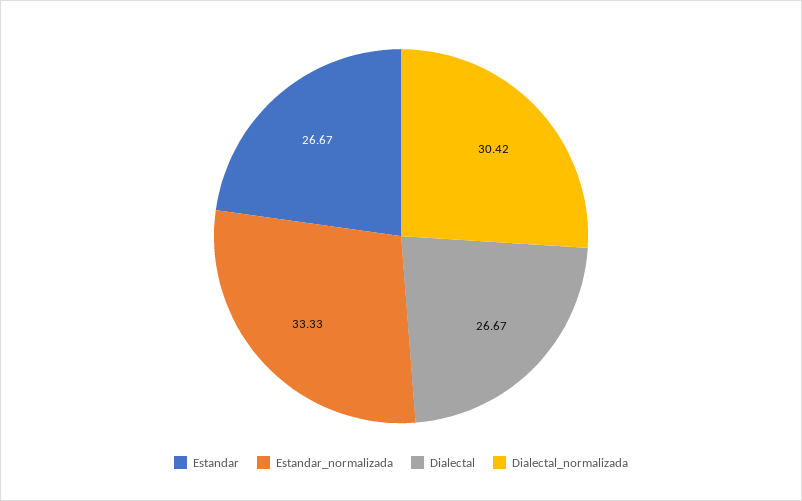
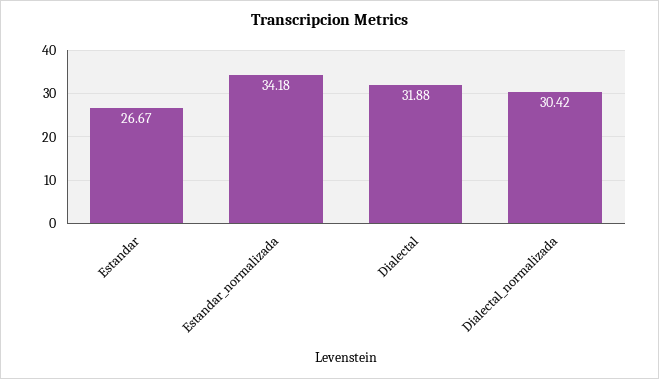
Estandar_normalizada: 33.33 -> 34.18
Dialectal: 26.67 -> 31.88

